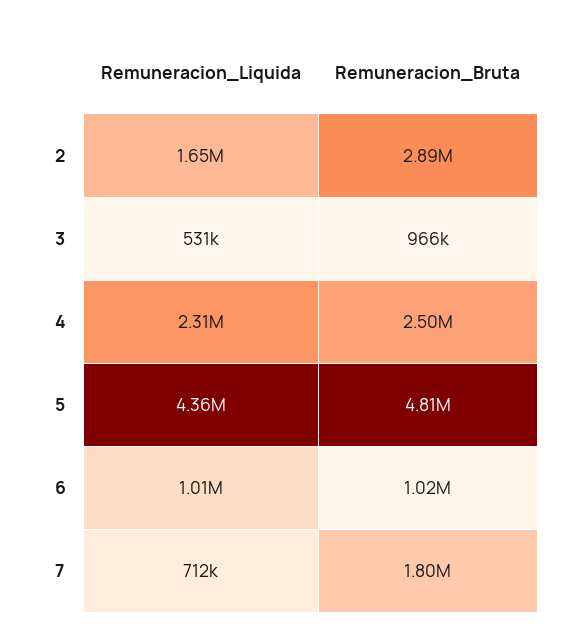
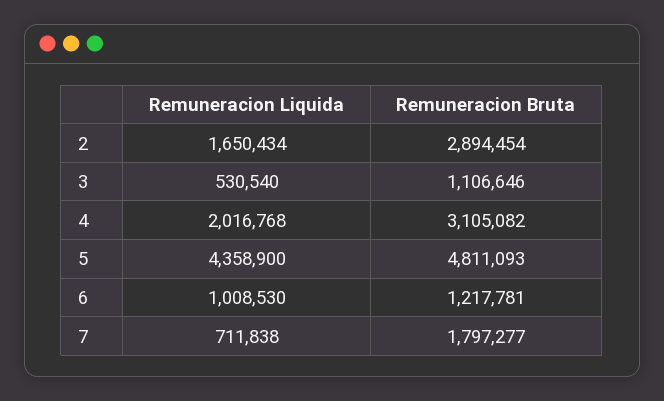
Remuneracion_Bruta, 3: 966000 -> 1106646
Remuneracion_Liquida, 4: 2310000 -> 2016768
Remuneracion_Bruta, 4: 2500000 -> 3105082
Remuneracion_Bruta, 6: 1020000 -> 1217781

